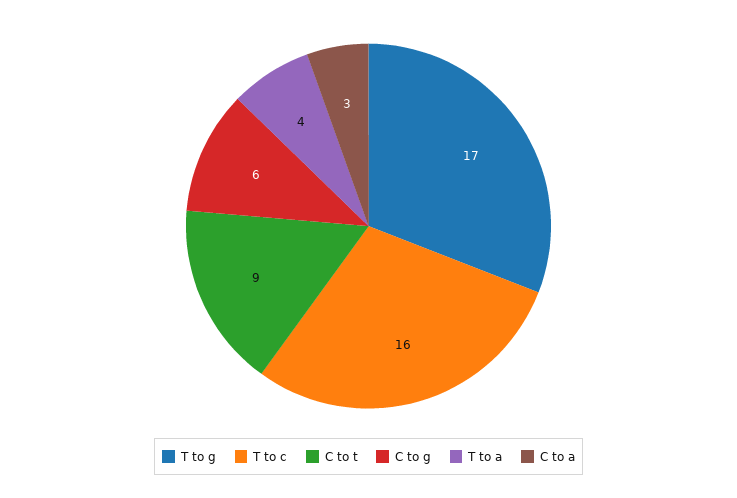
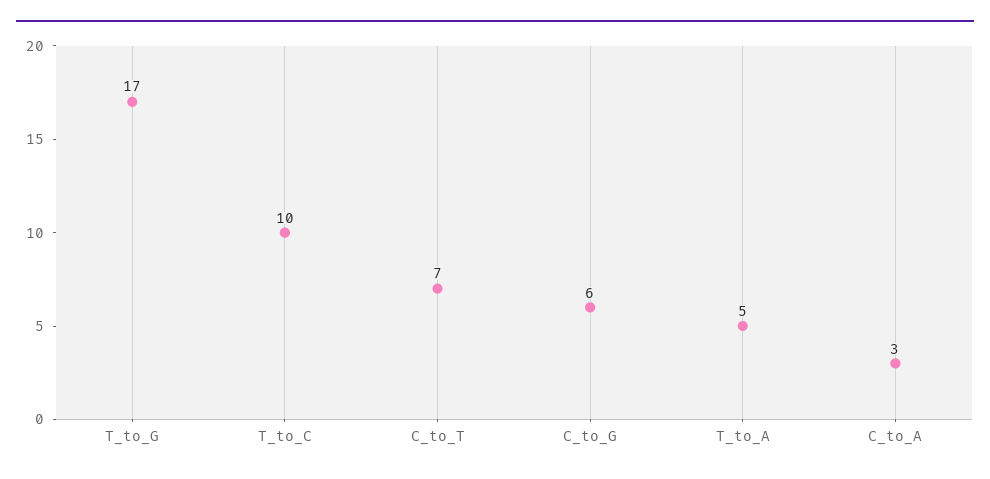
T to c: 16 -> 10
C to t: 9 -> 7
T to a: 4 -> 5

